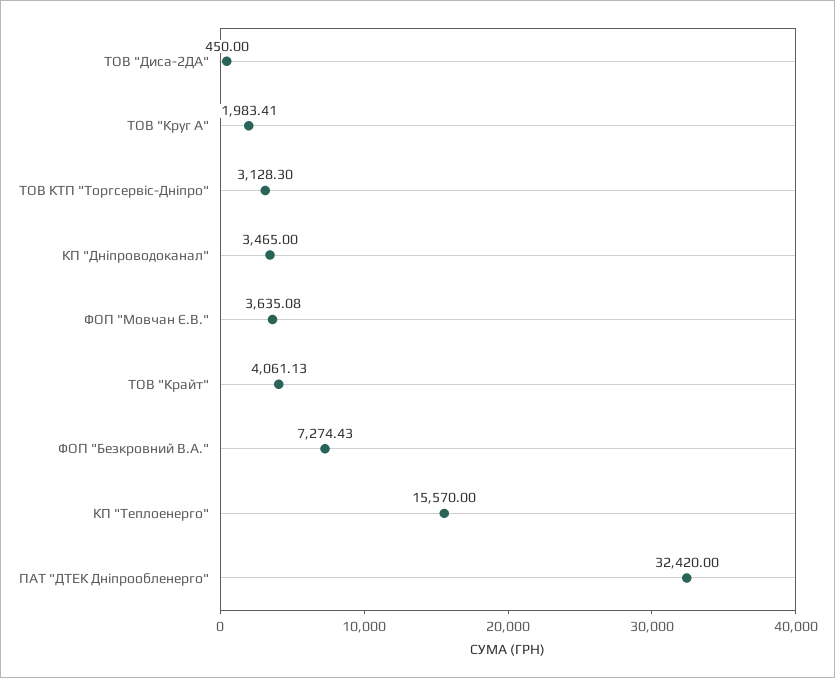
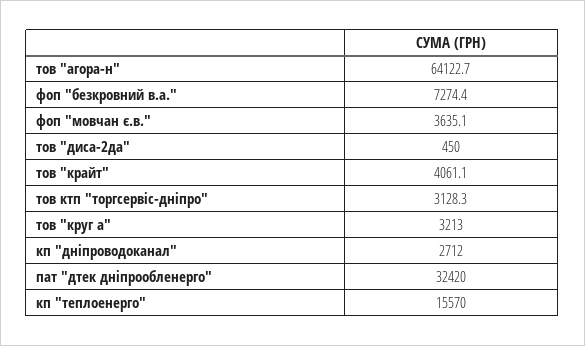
ТОВ "Круг А": 1983.41 -> 3213
КП "Дніпроводоканал": 3465 -> 2712
тов "агора-н": none -> 64122.7

